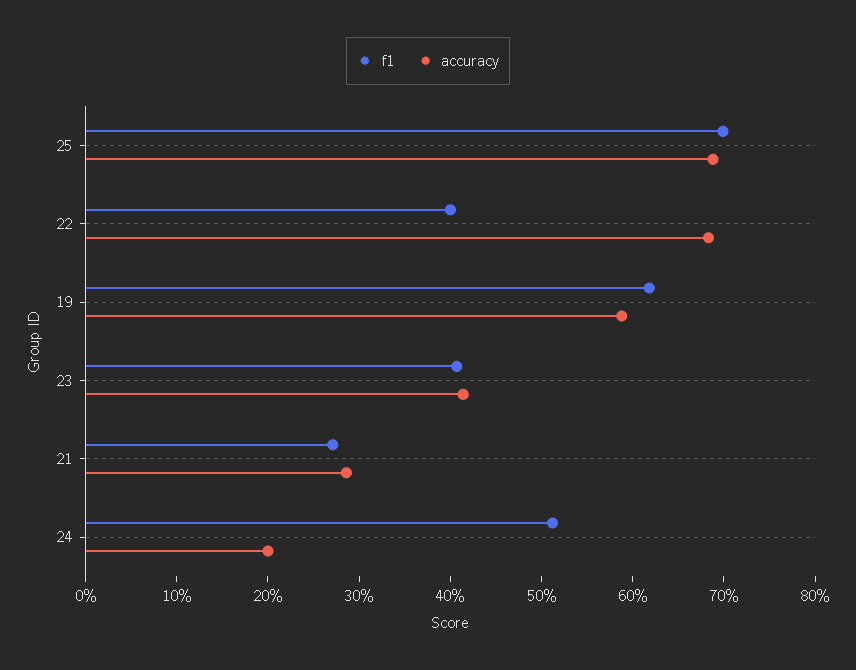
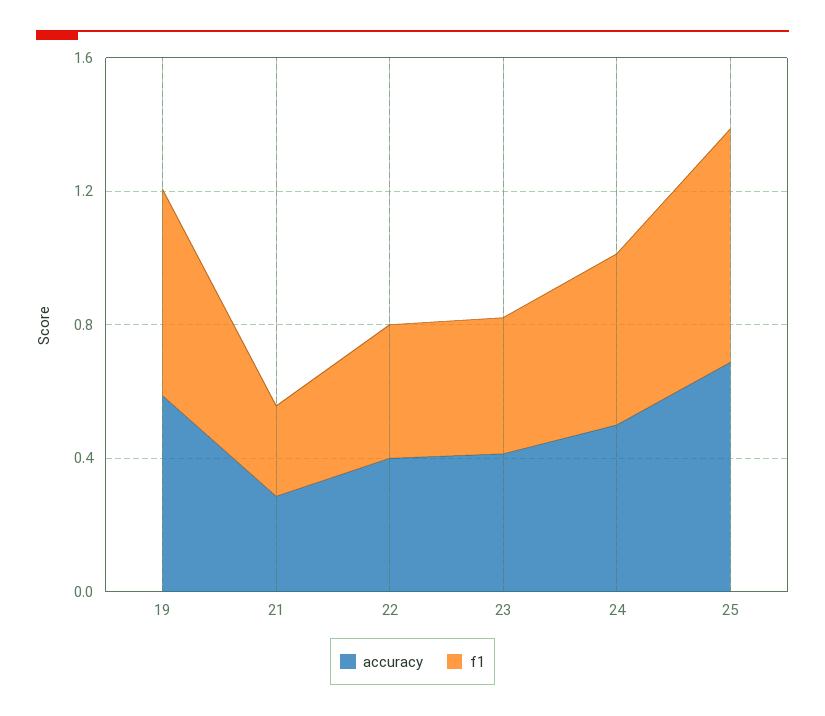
accuracy, 22: 0.68 -> 0.4
accuracy, 24: 0.2 -> 0.5

